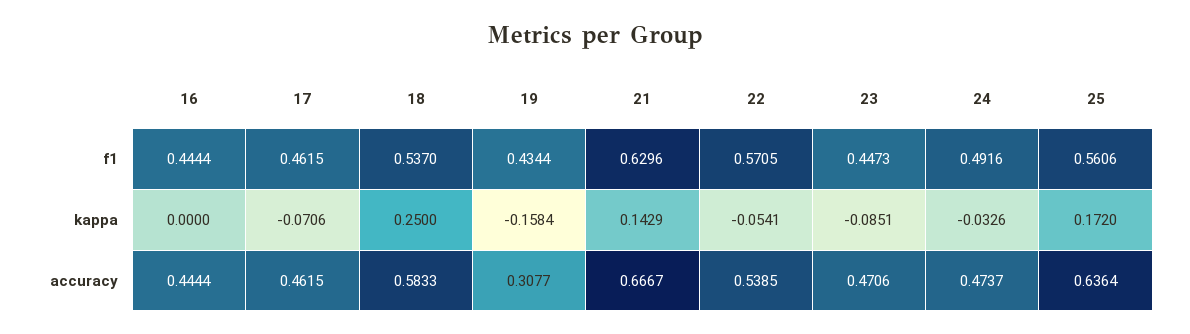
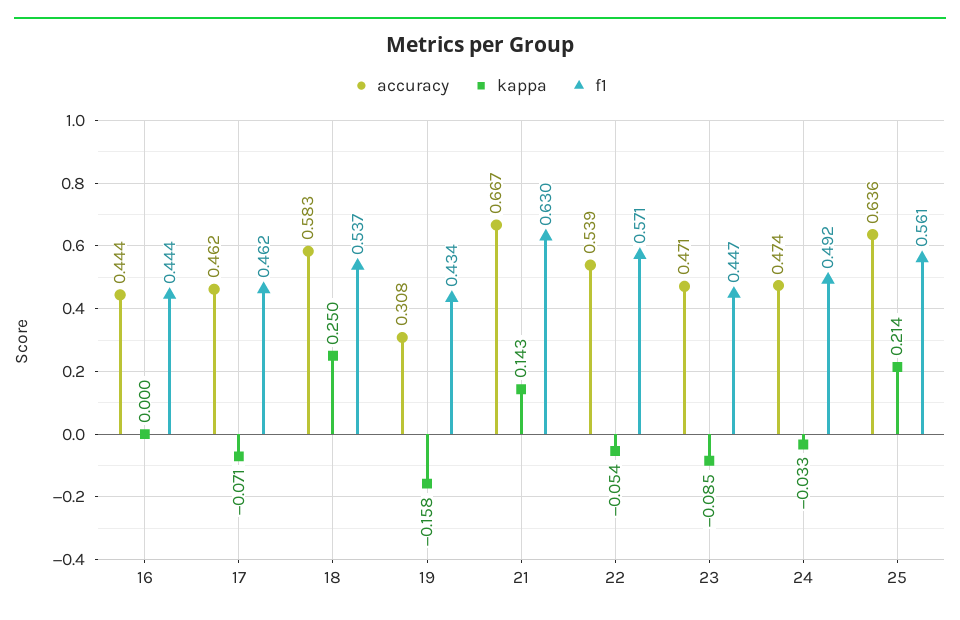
kappa, 25: 0.172 -> 0.214

